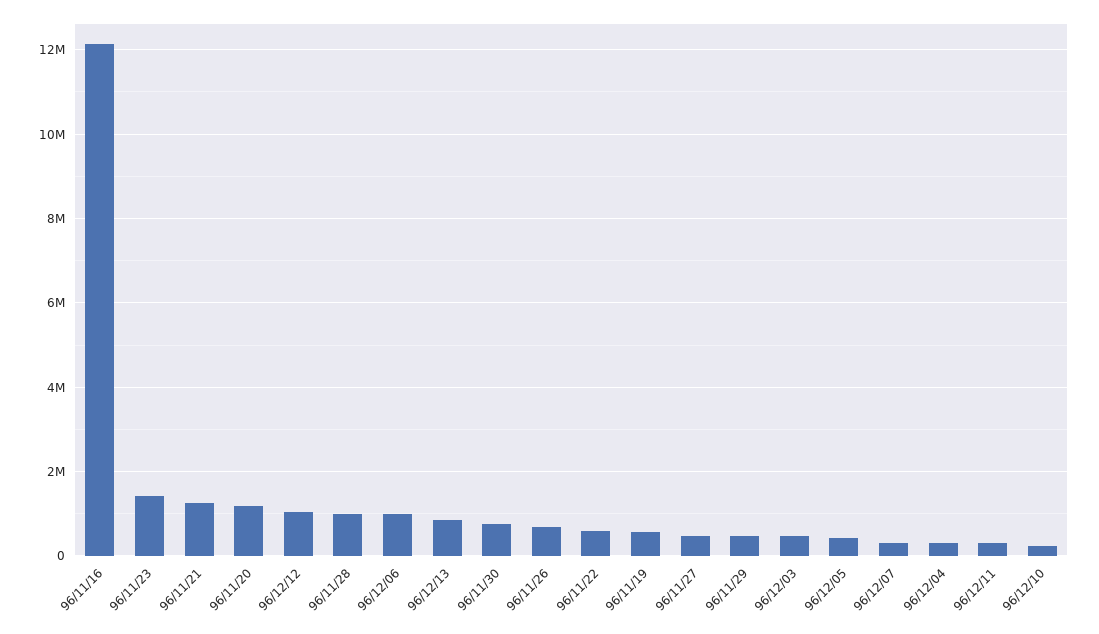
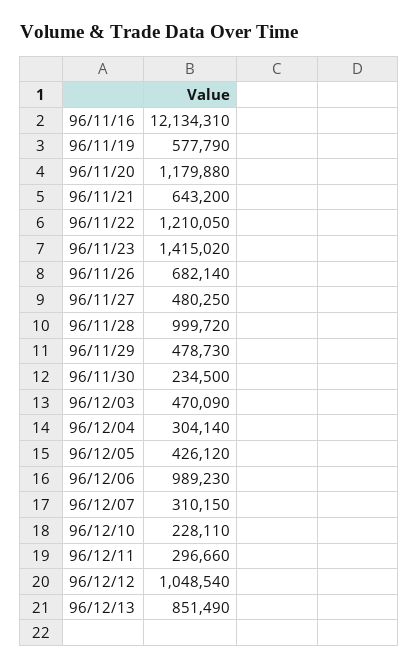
96/11/21: 1200000 -> 643200
96/11/30: 800000 -> 234500
96/11/22: 600000 -> 1210050

